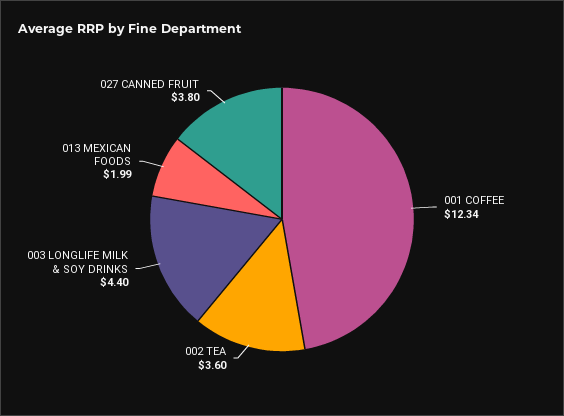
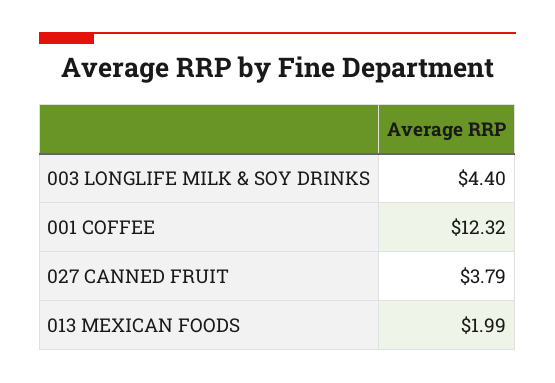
001 COFFEE: 12.34 -> 12.32
002 TEA: 3.6 -> none
027 CANNED FRUIT: 3.8 -> 3.79

